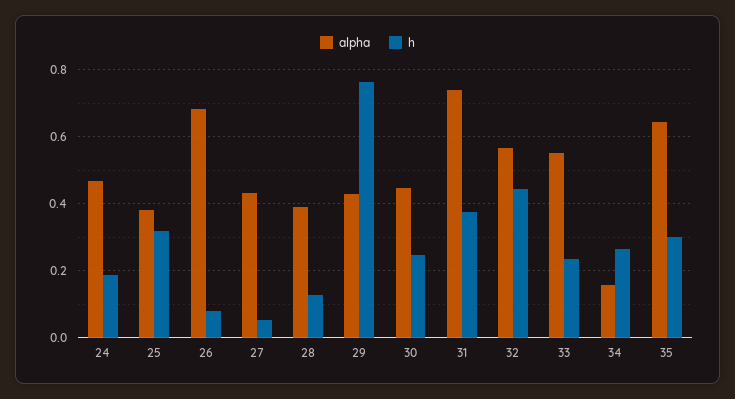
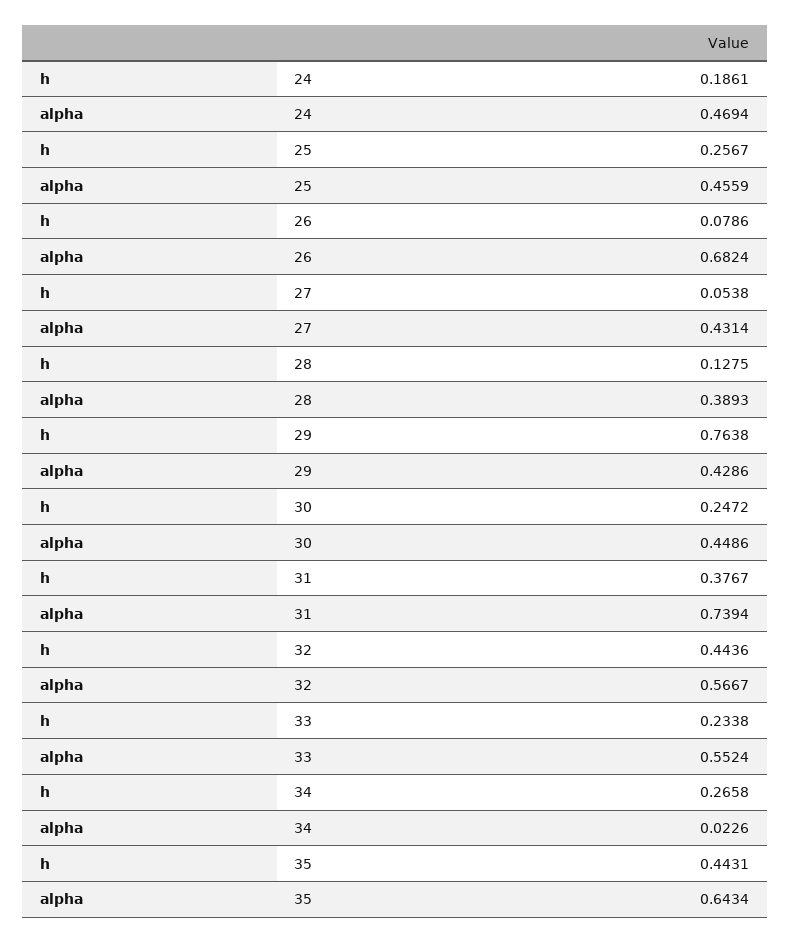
alpha, 25: 0.38 -> 0.4559
h, 25: 0.32 -> 0.2567
alpha, 34: 0.16 -> 0.0226
h, 35: 0.3 -> 0.4431

